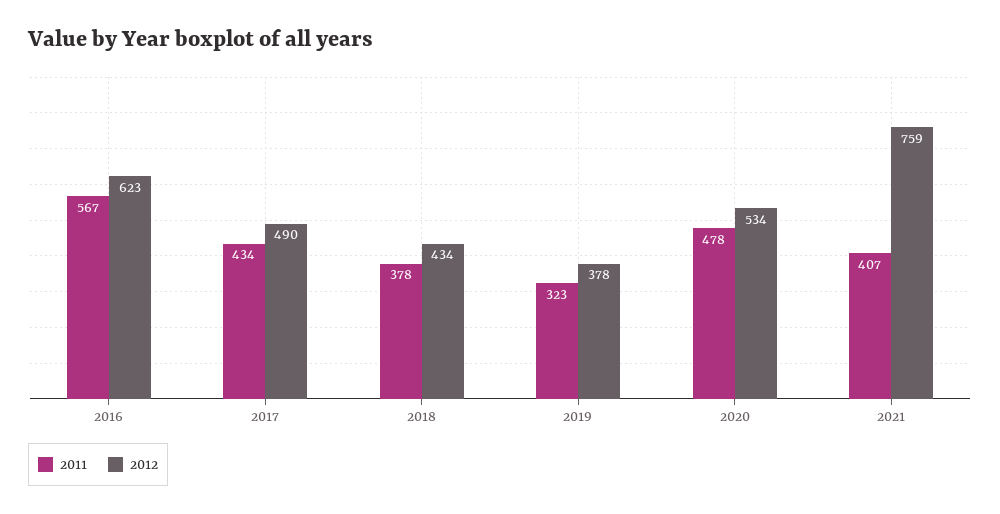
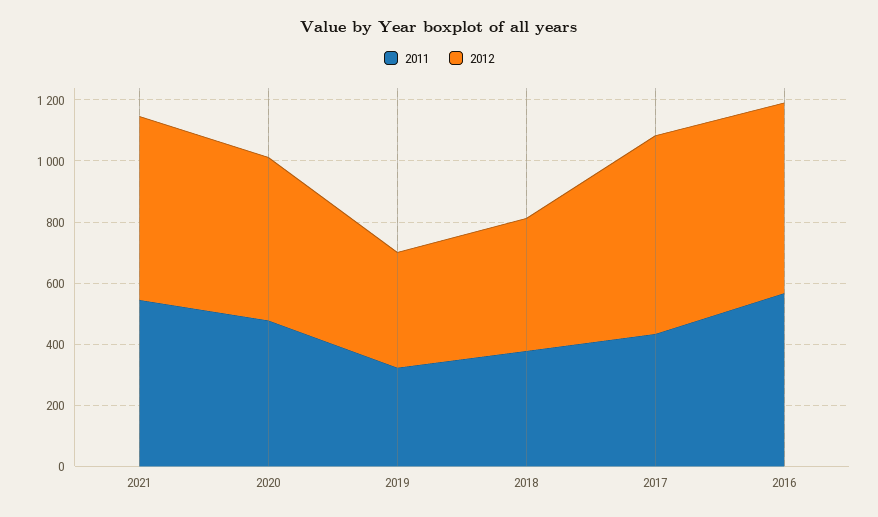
2012, 2017: 490 -> 650
2011, 2021: 407 -> 550
2012, 2021: 759 -> 600

